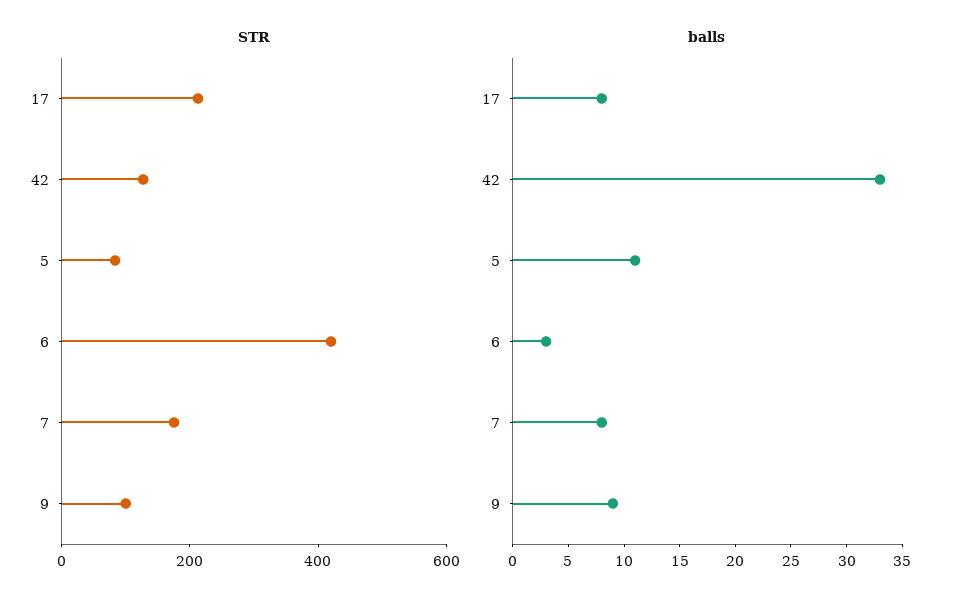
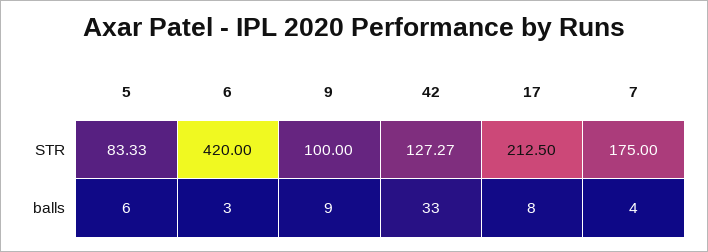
balls, 5: 11 -> 6
balls, 7: 8 -> 4

